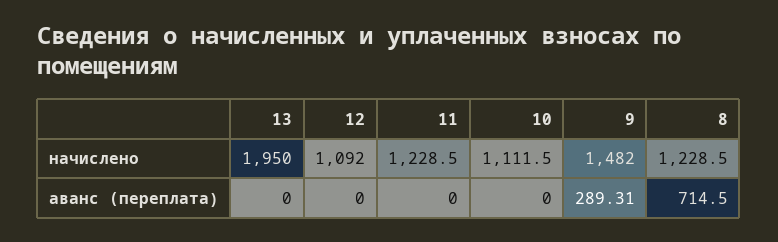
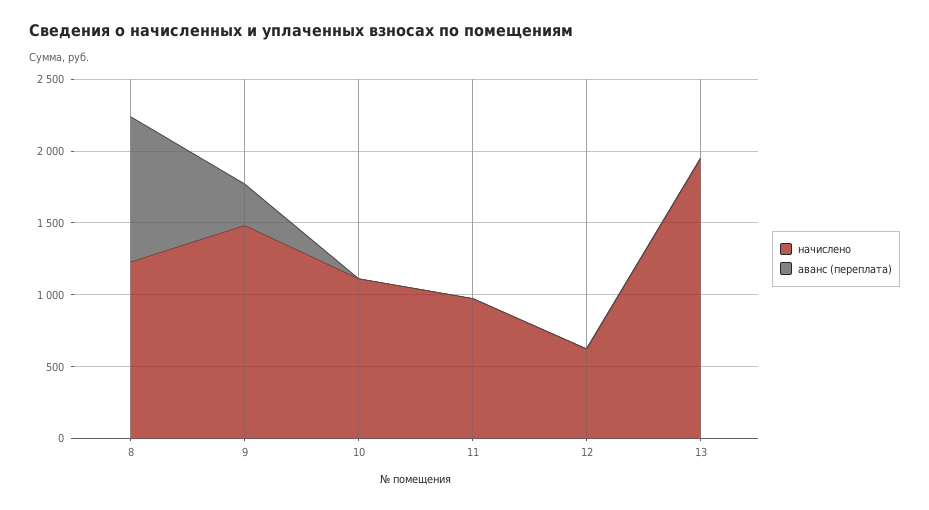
начислено, 12: 1092 -> 600
начислено, 11: 1228.5 -> 1000
аванс (переплата), 8: 714.5 -> 1000

